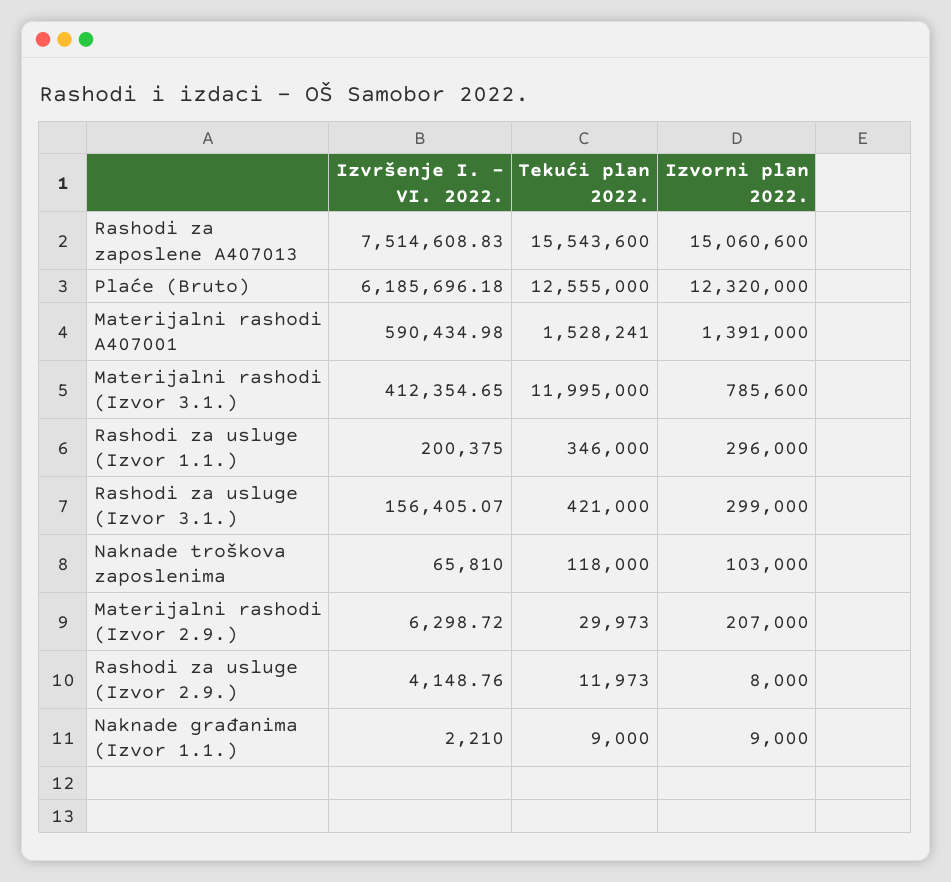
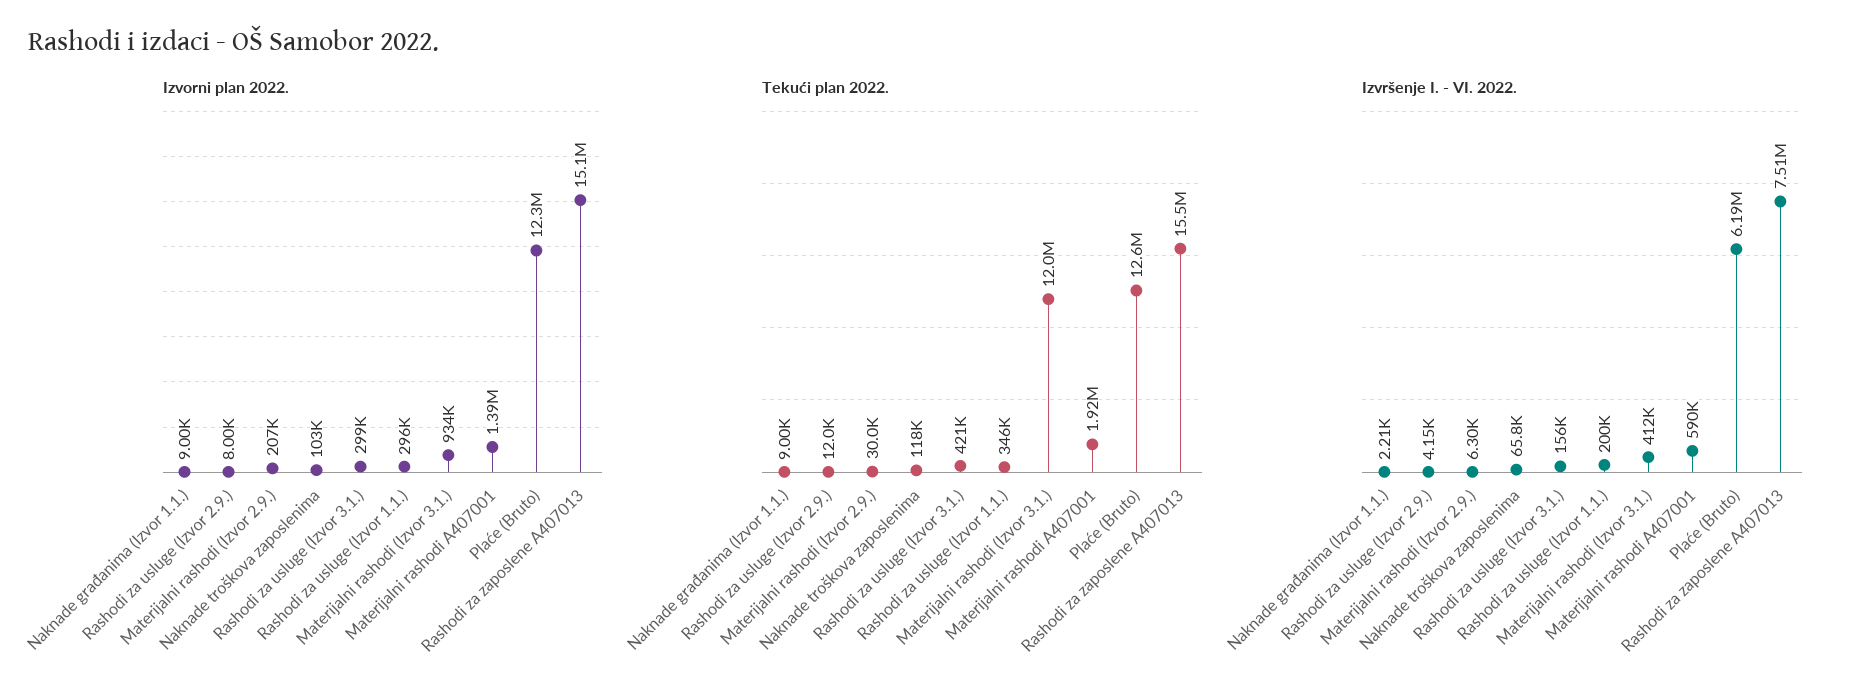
Tekući plan 2022., Materijalni rashodi A407001: 1528241 -> 1920000
Izvorni plan 2022., Materijalni rashodi (Izvor 3.1.): 785600 -> 934000

